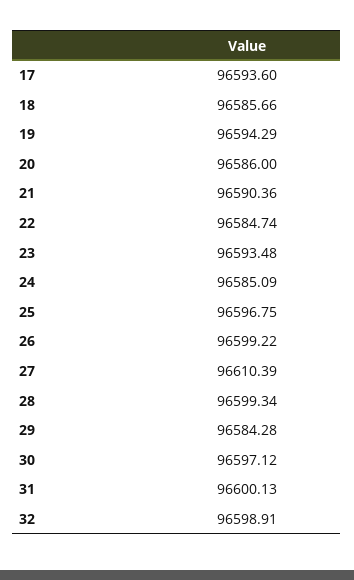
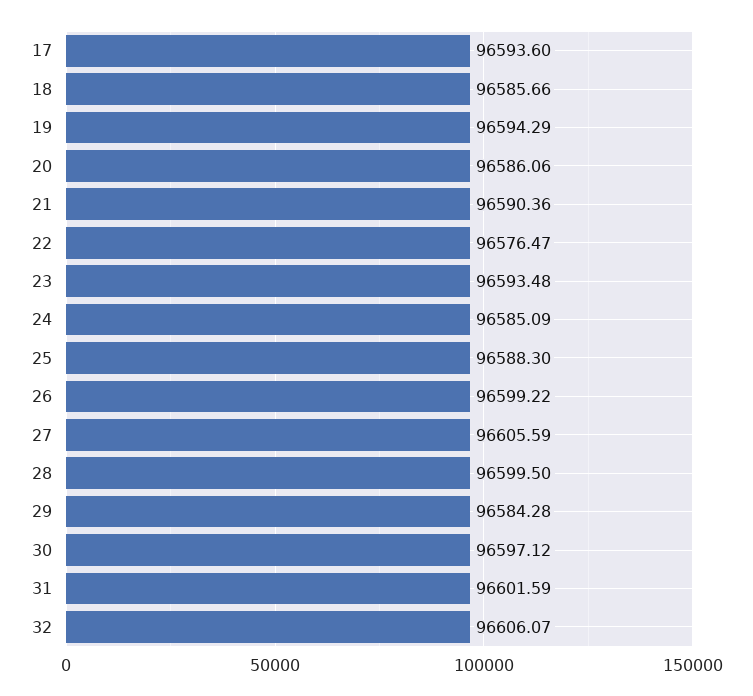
20: 96586 -> 96586.06
22: 96584.74 -> 96576.47
25: 96596.75 -> 96588.3
27: 96610.39 -> 96605.59
28: 96599.34 -> 96599.5
31: 96600.13 -> 96601.59
32: 96598.91 -> 96606.07

